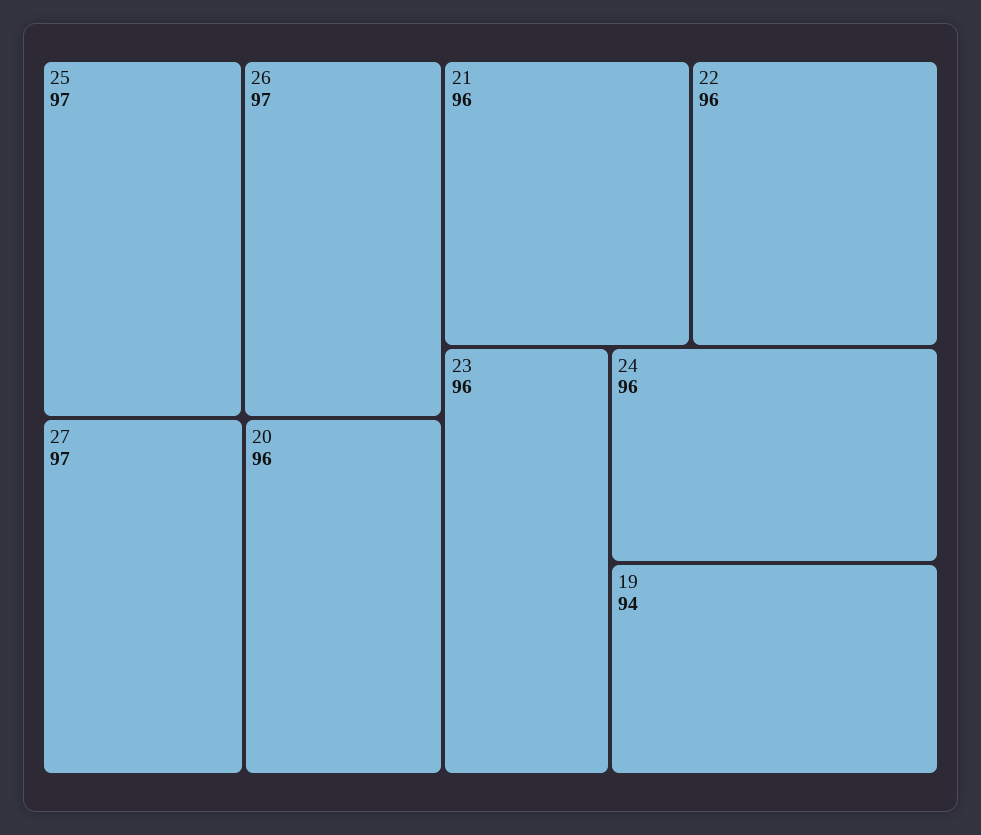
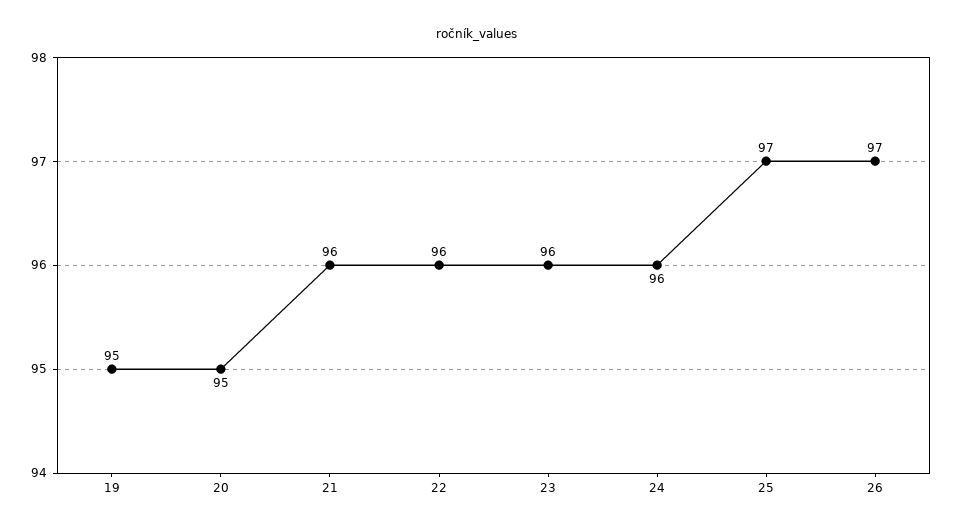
27: 97 -> none
20: 96 -> 95
19: 94 -> 95

